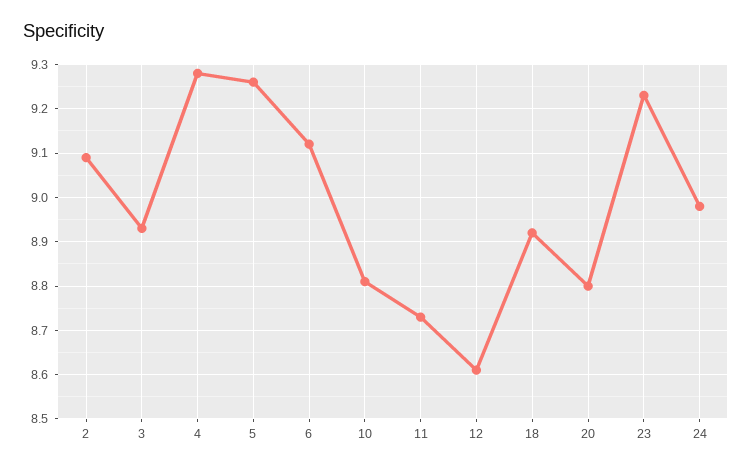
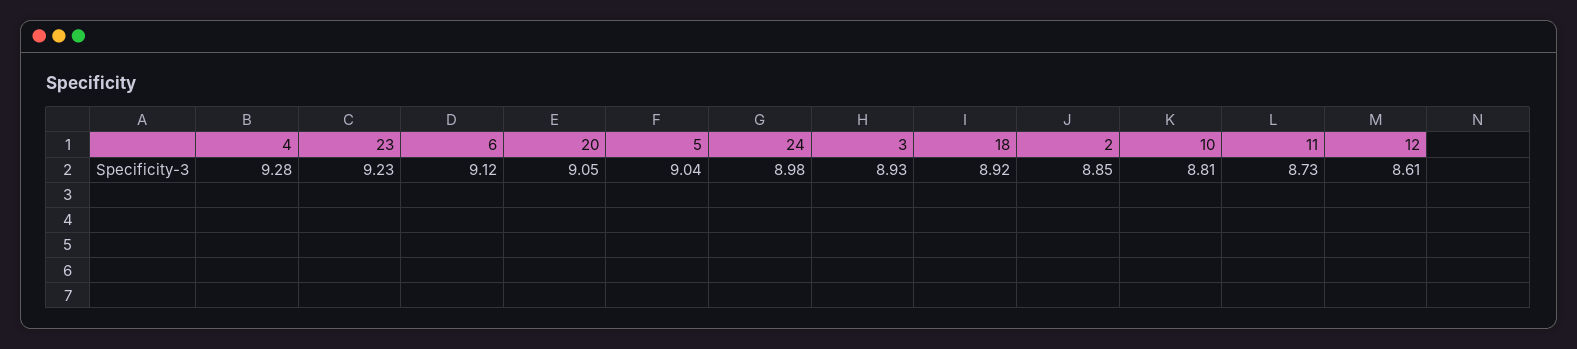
2: 9.1 -> 8.85
5: 9.25 -> 9.04
20: 8.8 -> 9.05

